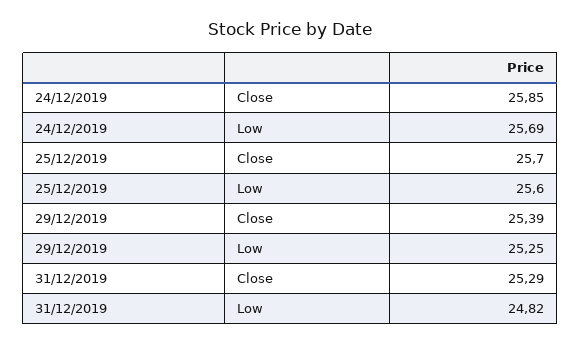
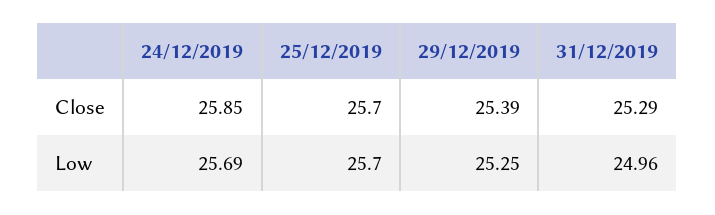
25/12/2019, Low: 25.6 -> 25.7
31/12/2019, Low: 24.82 -> 24.96

